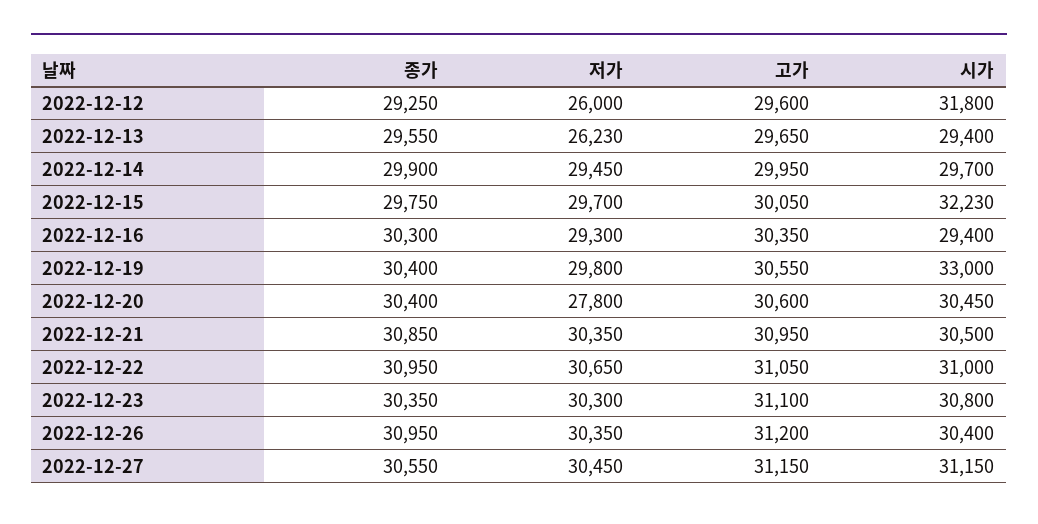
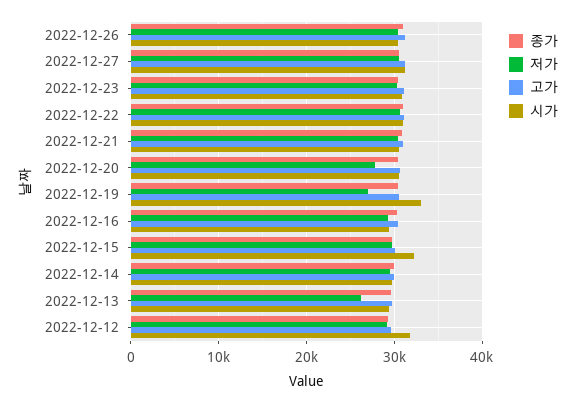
저가, 2022-12-12: 26000 -> 29000
저가, 2022-12-19: 29800 -> 27000

